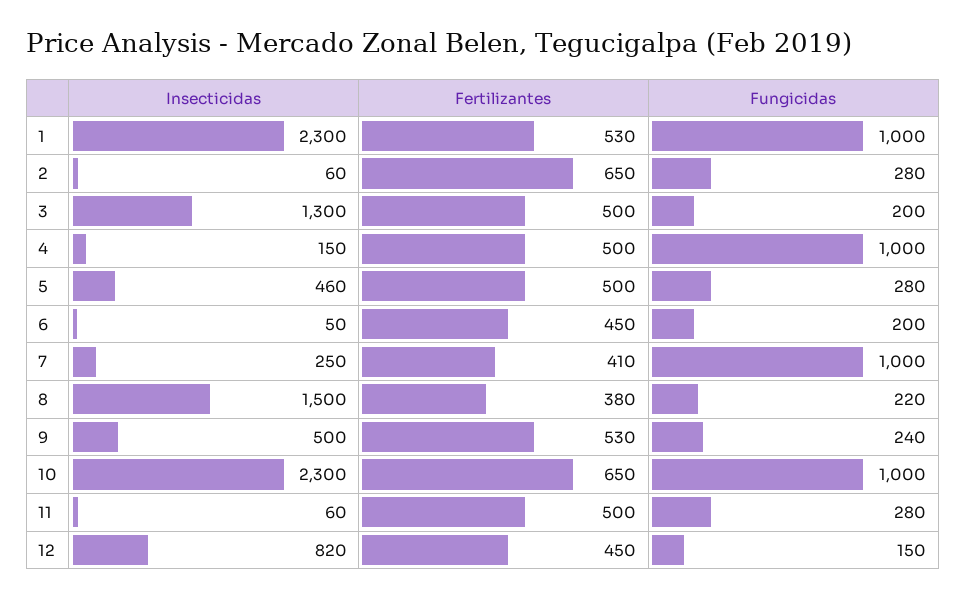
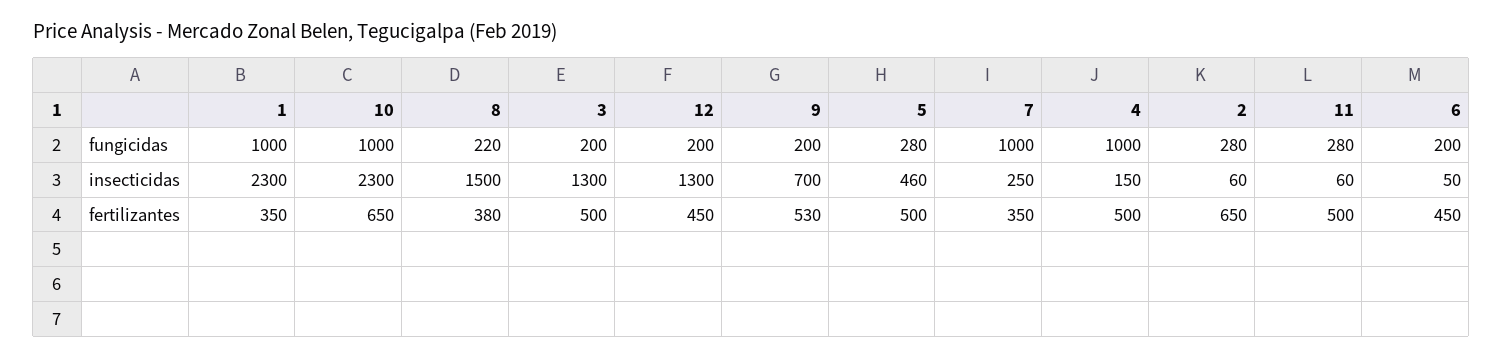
Fertilizantes, 1: 530 -> 350
Fertilizantes, 7: 410 -> 350
Insecticidas, 9: 500 -> 700
Fungicidas, 9: 240 -> 200
Insecticidas, 12: 820 -> 1300
Fungicidas, 12: 150 -> 200

